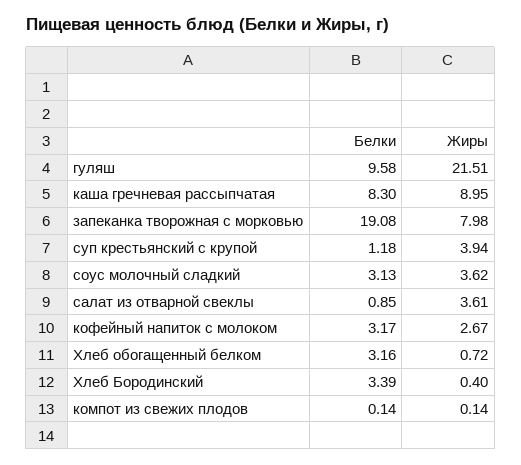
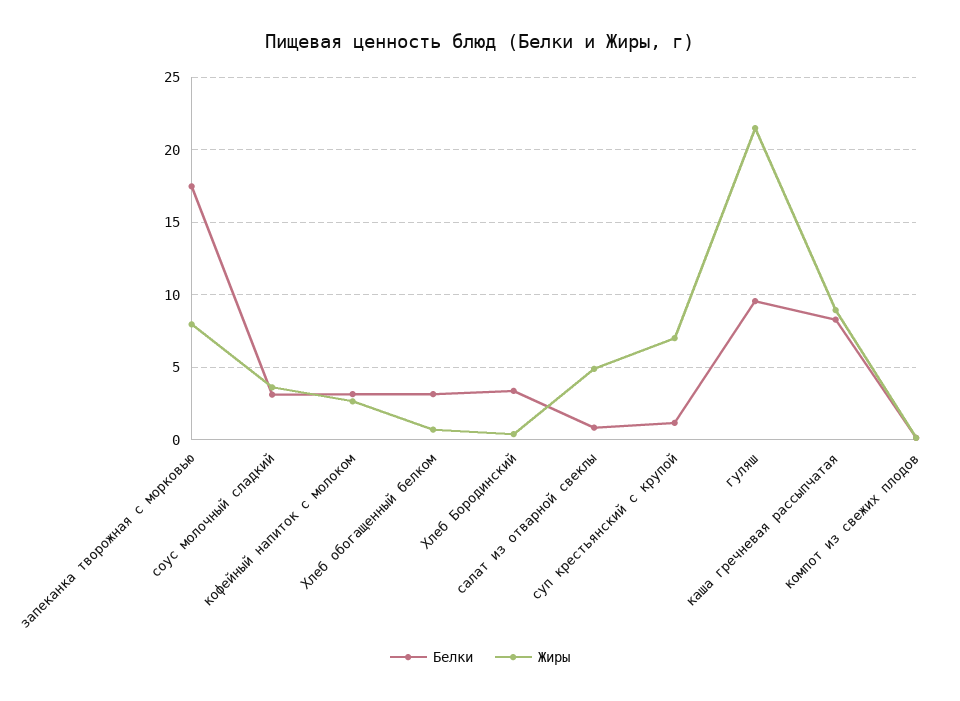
Белки, запеканка творожная с морковью: 19.08 -> 17.5
Жиры, суп крестьянский с крупой: 3.94 -> 7
Жиры, салат из отварной свеклы: 3.61 -> 5

